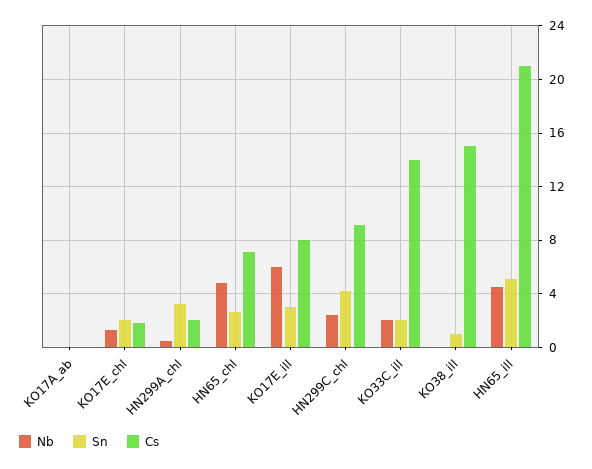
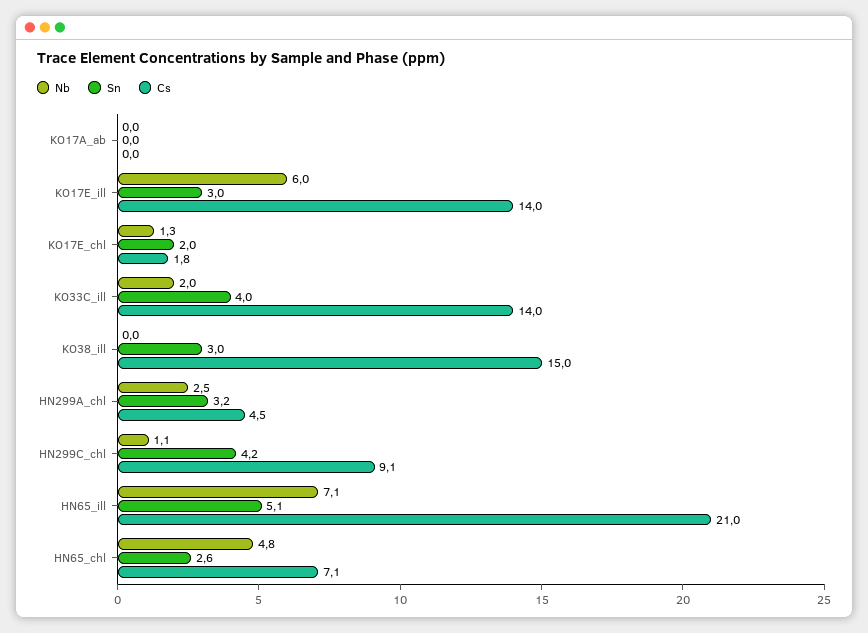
Nb, HN299A_chl: 0.5 -> 2.5
Cs, HN299A_chl: 2 -> 4.5
Cs, KO17E_ill: 8 -> 14
Nb, HN299C_chl: 2.5 -> 1.1
Sn, KO33C_ill: 2 -> 4
Sn, KO38_ill: 1 -> 3
Nb, HN65_ill: 4.5 -> 7.1

